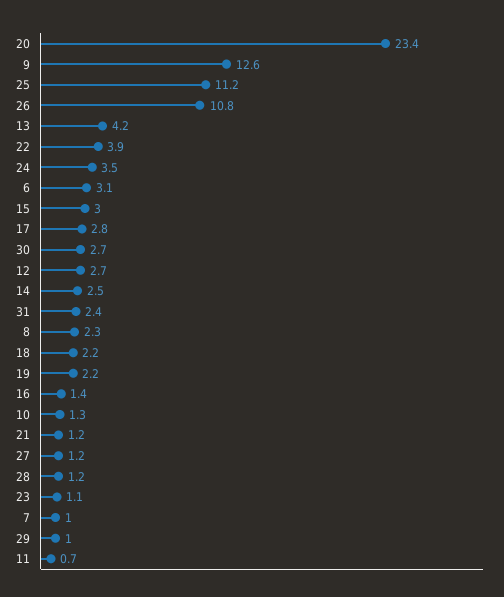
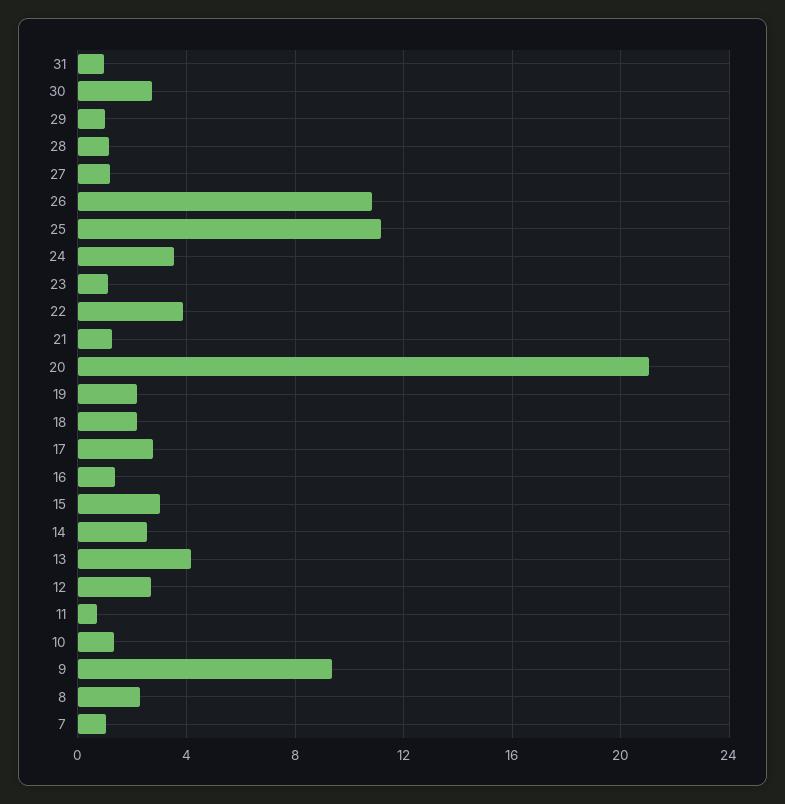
20: 23.4 -> 21
9: 12.6 -> 9.5
6: 3.1 -> none
31: 2.4 -> 1

